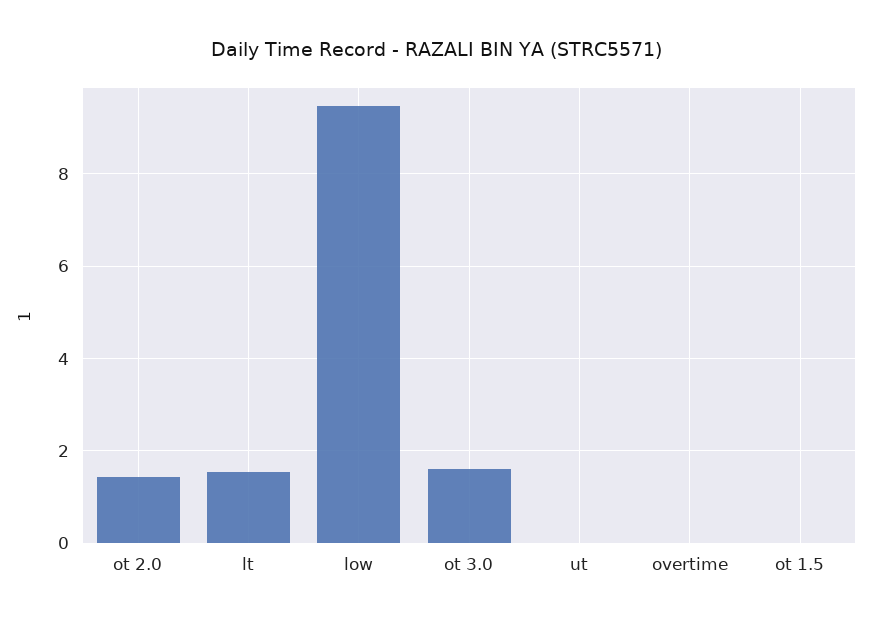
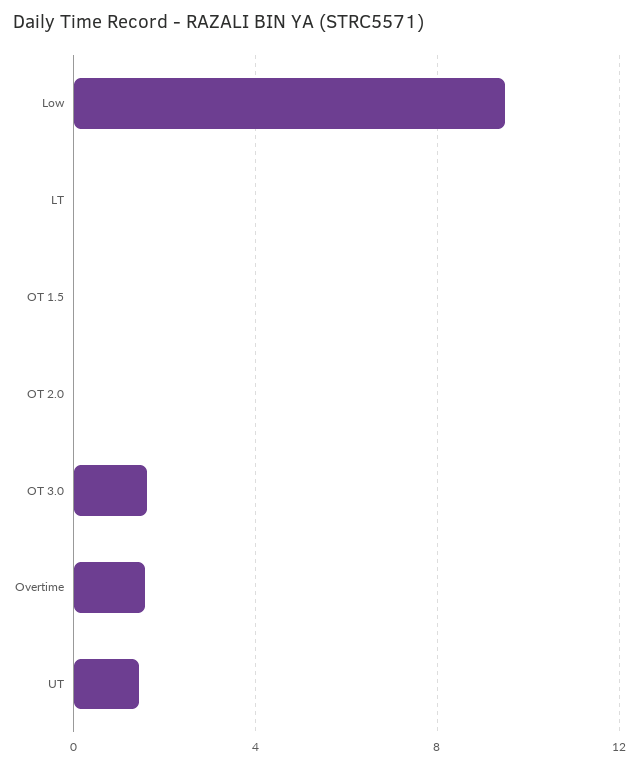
ot 2.0: 1.4 -> 0
lt: 1.6 -> 0
ut: 0 -> 1.5
overtime: 0 -> 1.5

